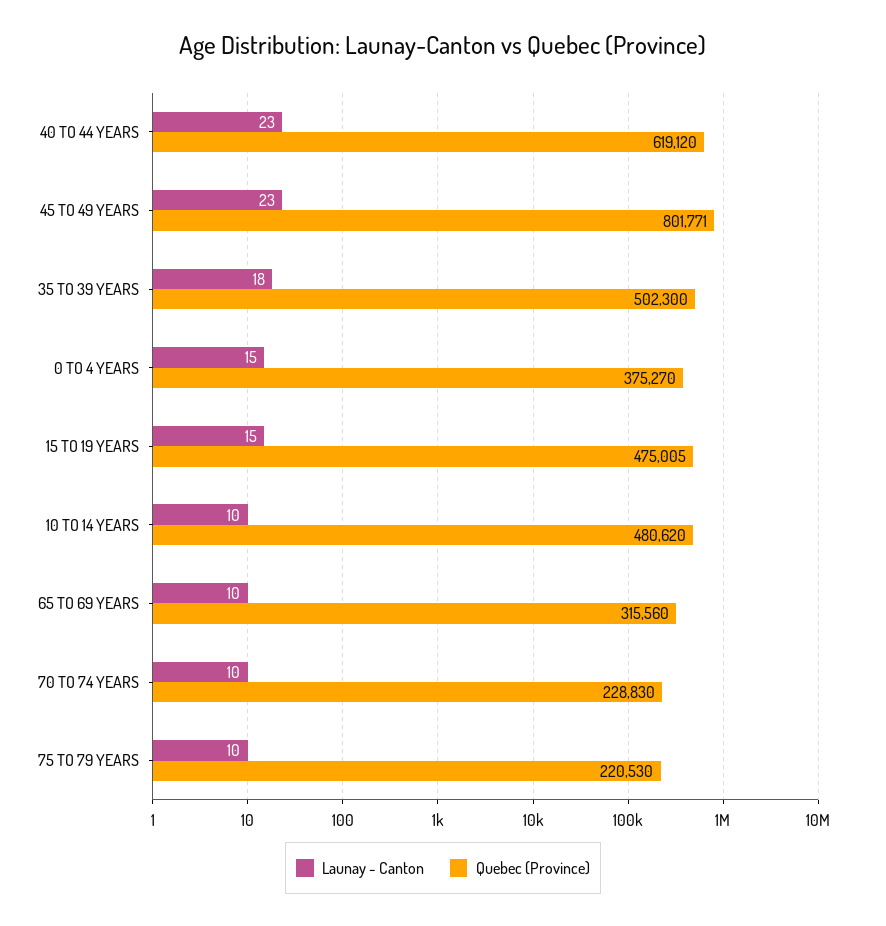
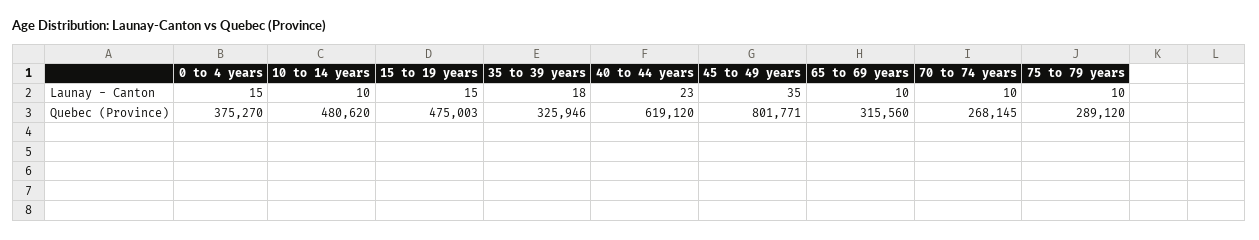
Launay - Canton, 45 TO 49 YEARS: 23 -> 35
Quebec (Province), 35 TO 39 YEARS: 502300 -> 325946
Quebec (Province), 15 TO 19 YEARS: 475005 -> 475003
Quebec (Province), 70 TO 74 YEARS: 228830 -> 268145
Quebec (Province), 75 TO 79 YEARS: 220530 -> 289120

